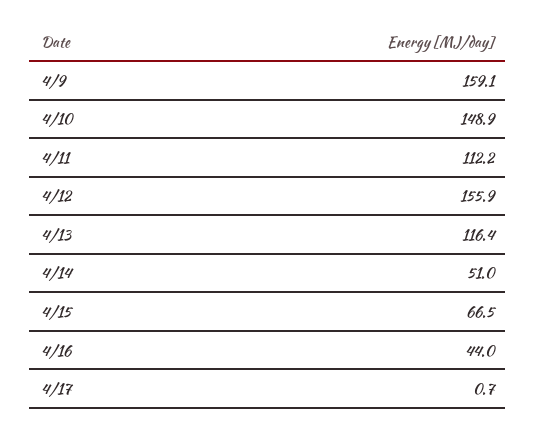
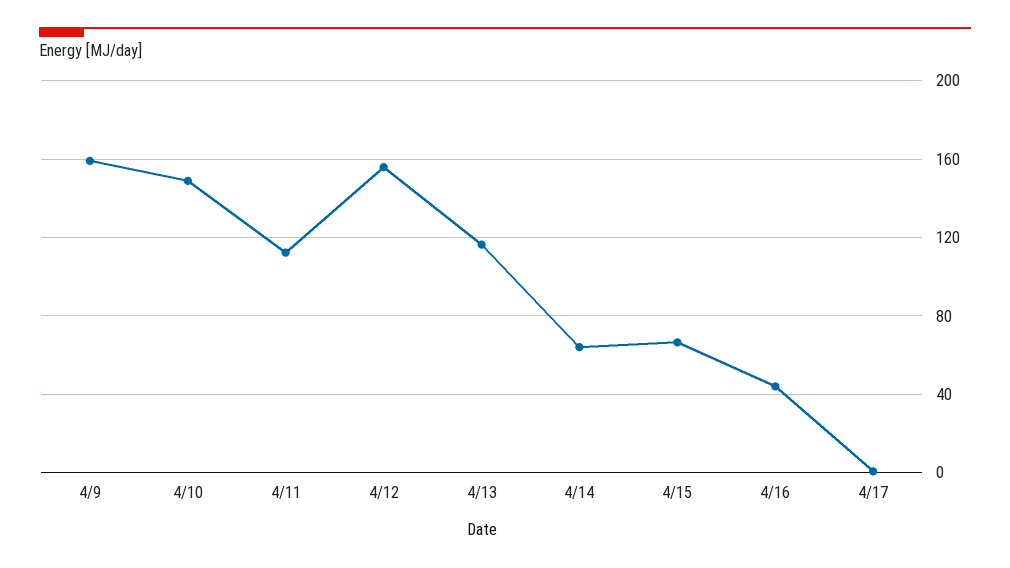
4/14: 51 -> 65

